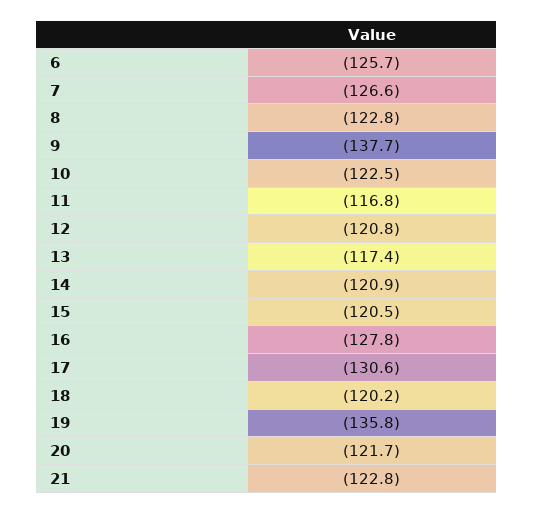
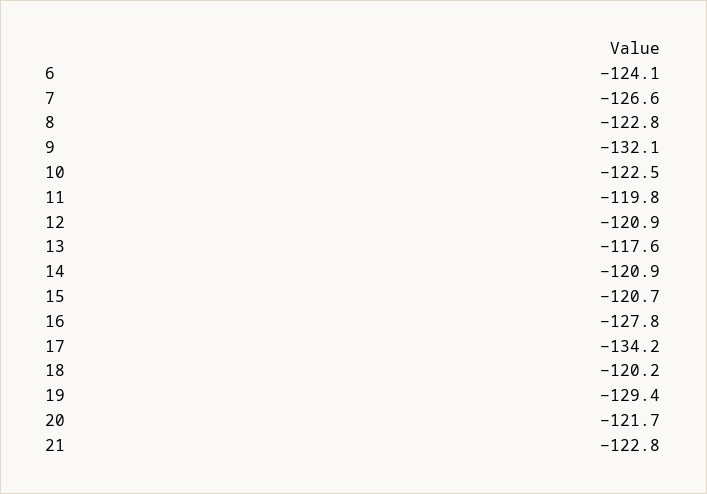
6: -125.7 -> -124.1
9: -137.7 -> -132.1
11: -116.8 -> -119.8
12: -120.8 -> -120.9
13: -117.4 -> -117.6
15: -120.5 -> -120.7
17: -130.6 -> -134.2
19: -135.8 -> -129.4

